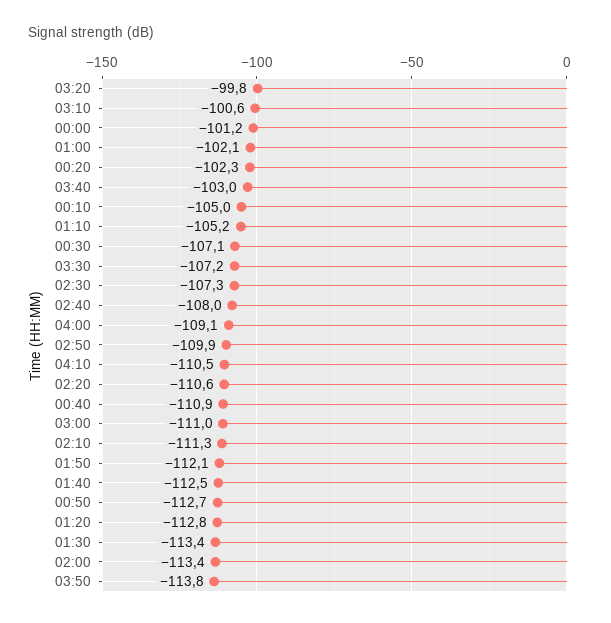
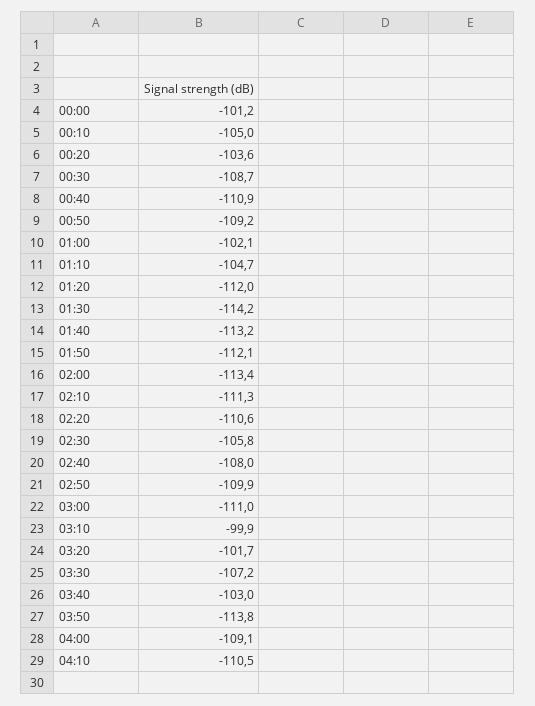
03:20: -99.8 -> -101.7
03:10: -100.6 -> -99.9
00:20: -102.3 -> -103.6
01:10: -105.2 -> -104.7
00:30: -107.1 -> -108.7
02:30: -107.3 -> -105.8
01:40: -112.5 -> -113.2
00:50: -112.7 -> -109.2
01:20: -112.8 -> -112
01:30: -113.4 -> -114.2

